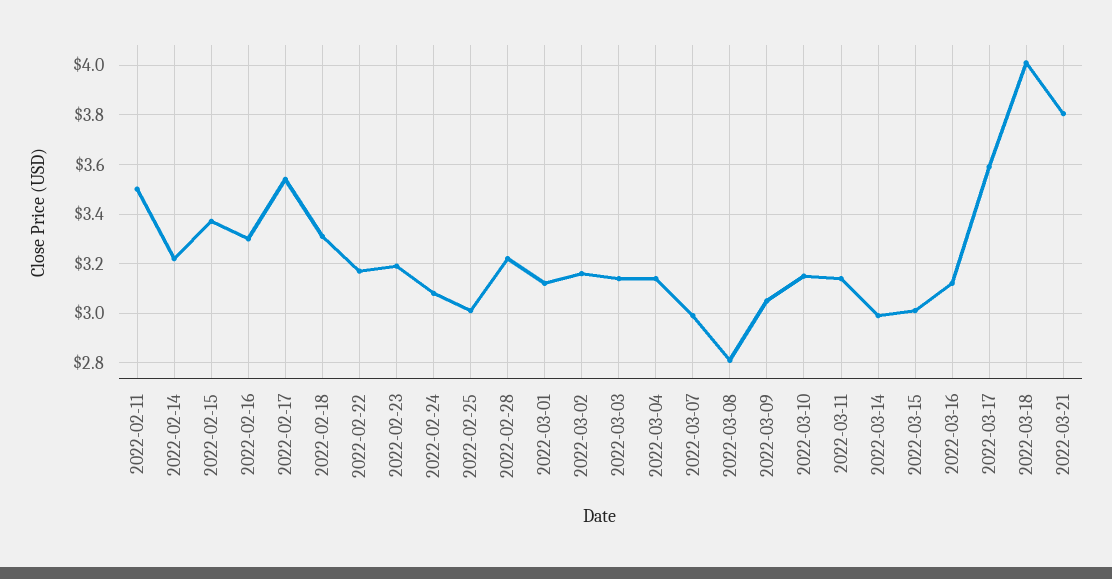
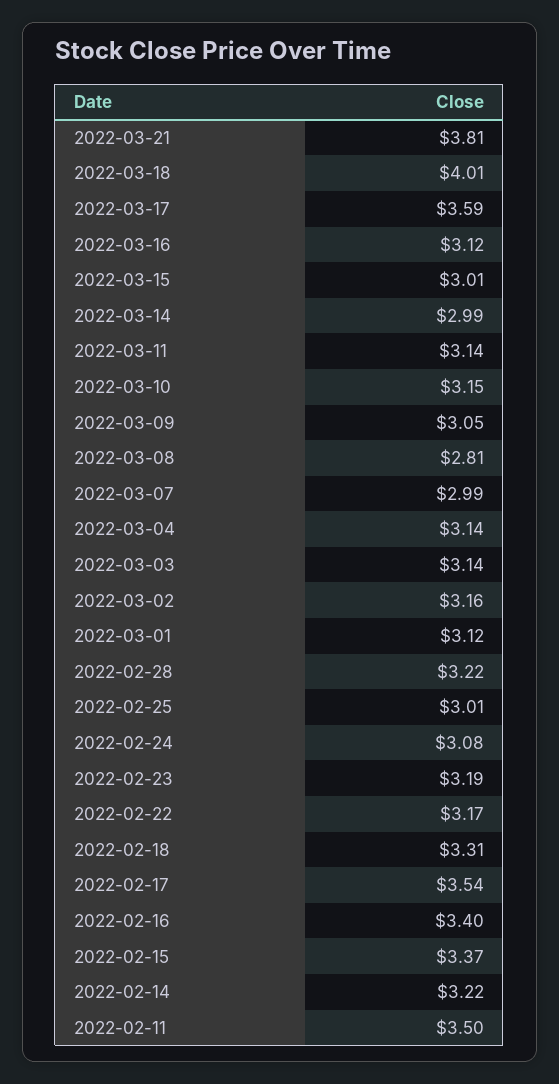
2022-02-16: 3.3 -> 3.4

